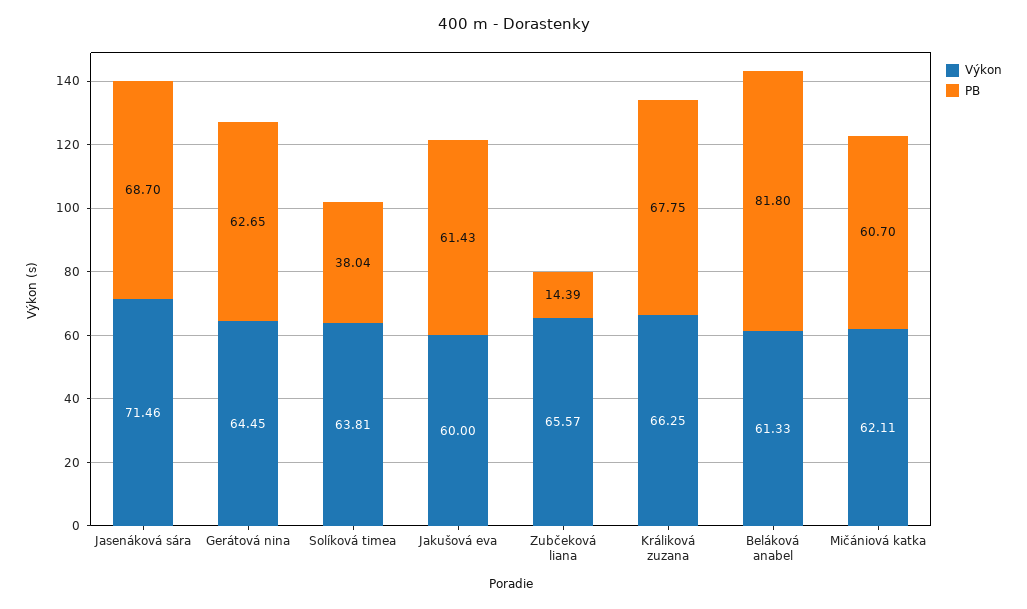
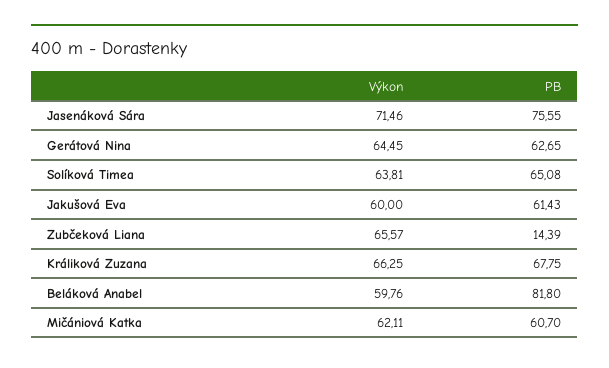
PB, Jasenáková sára: 68.7 -> 75.55
PB, Solíková timea: 38.04 -> 65.08
Výkon, Beláková anabel: 61.33 -> 59.76

